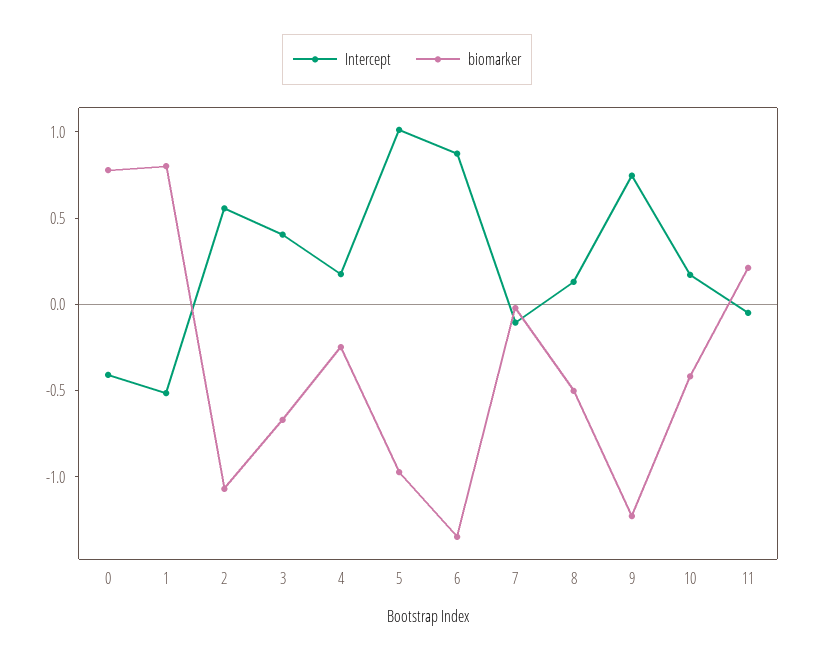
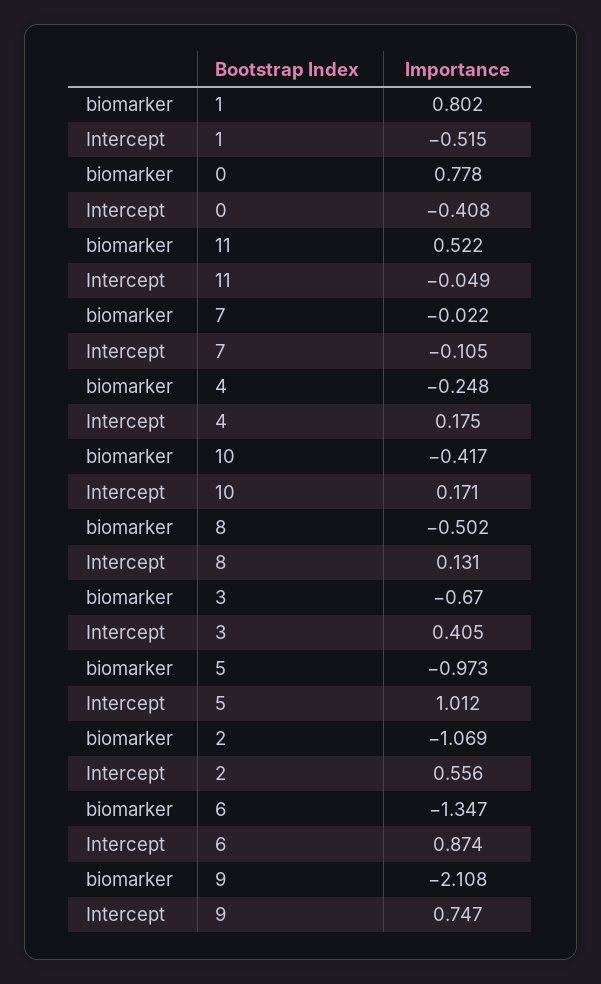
biomarker, 9: -1.2 -> -2.108
biomarker, 11: 0.2 -> 0.522

